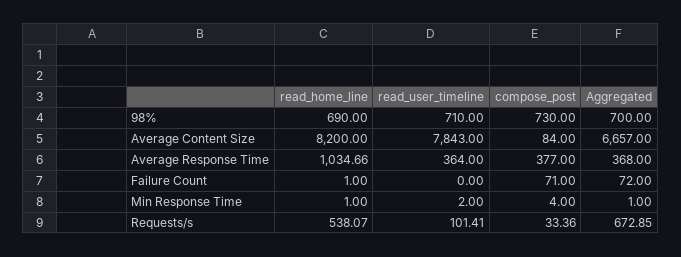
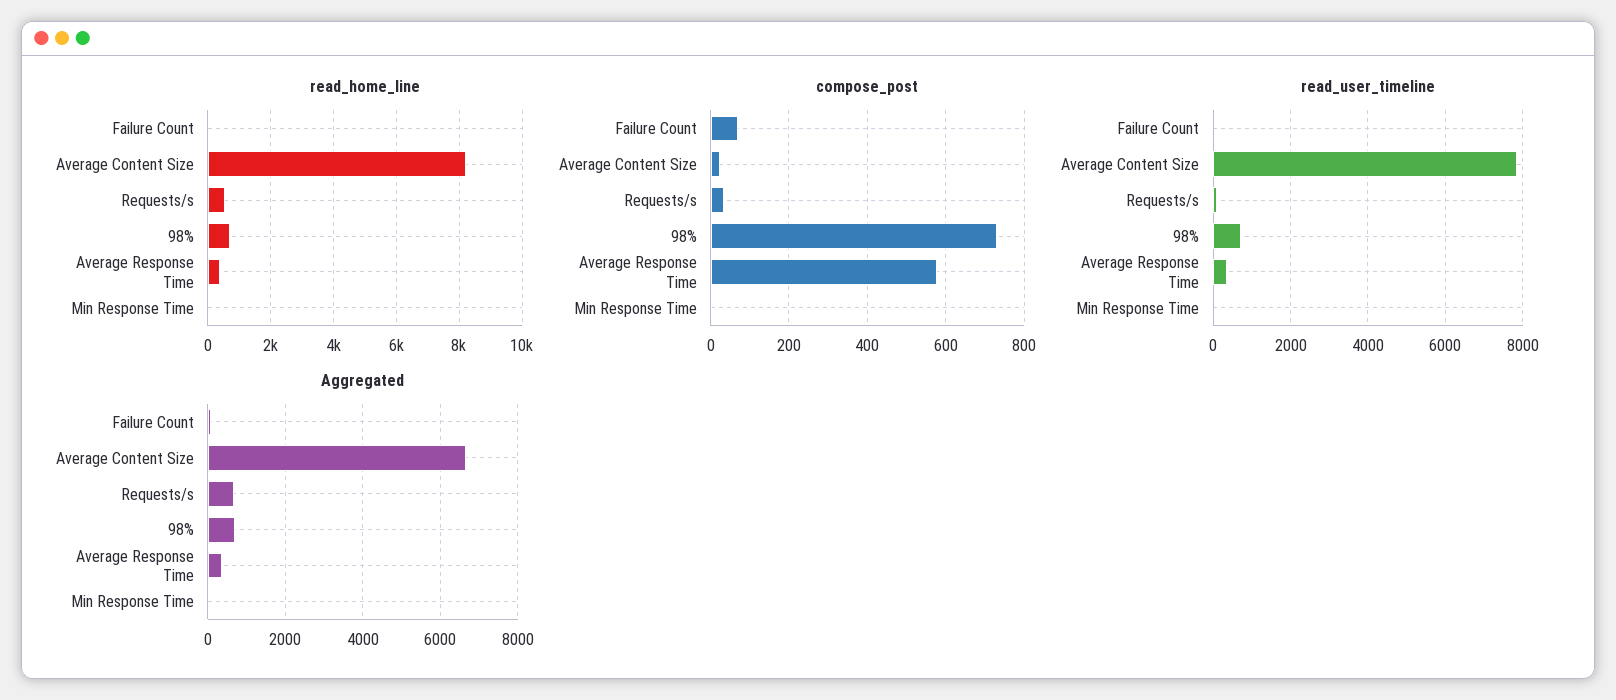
compose_post, Average Content Size: 84 -> 20
read_home_line, Average Response Time: 1034.66 -> 400
compose_post, Average Response Time: 377 -> 580

